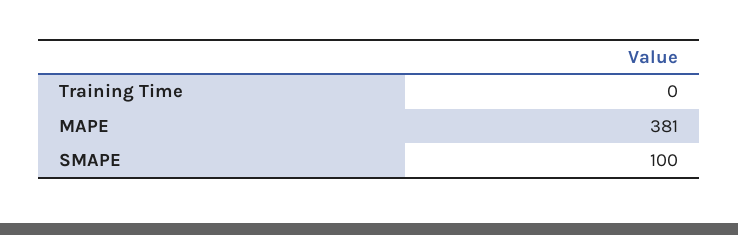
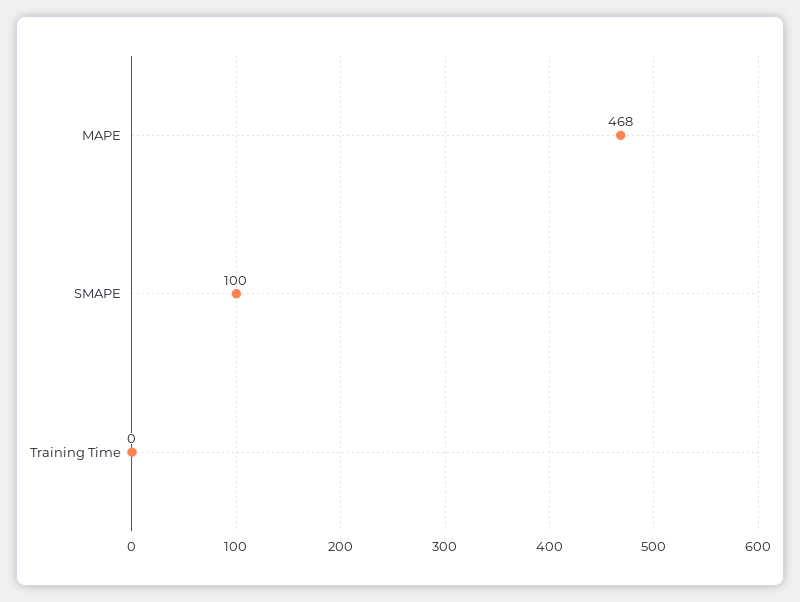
MAPE: 381 -> 468

